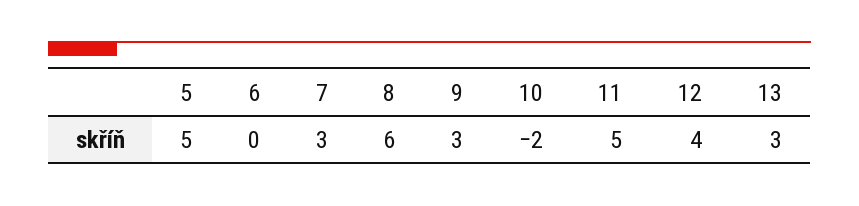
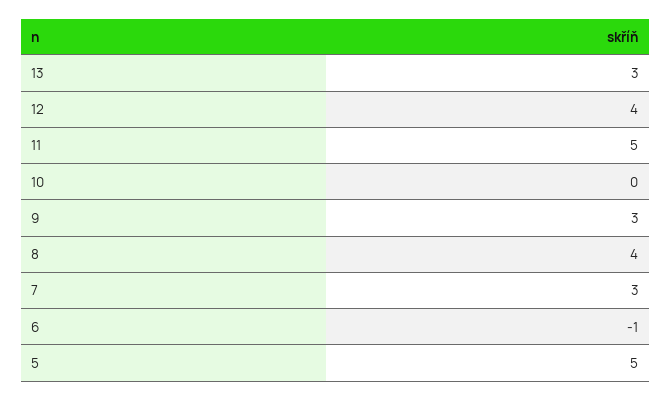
6: 0 -> -1
8: 6 -> 4
10: -2 -> 0

